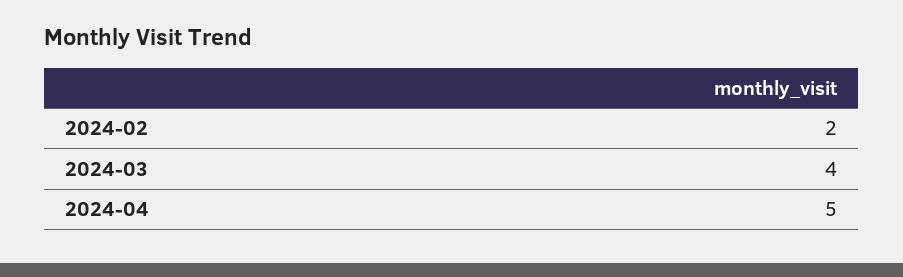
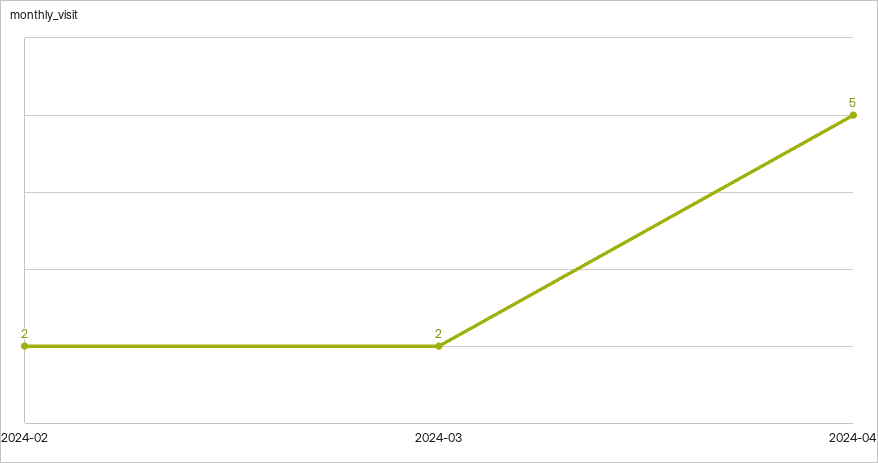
2024-03: 4 -> 2

